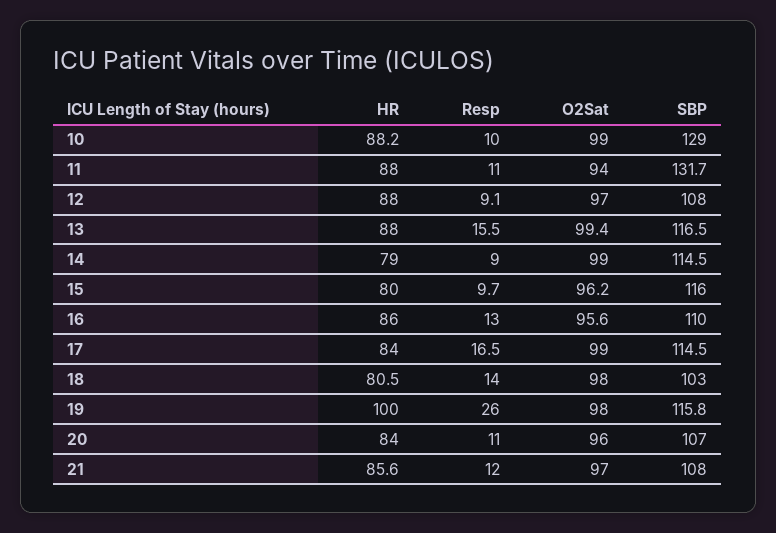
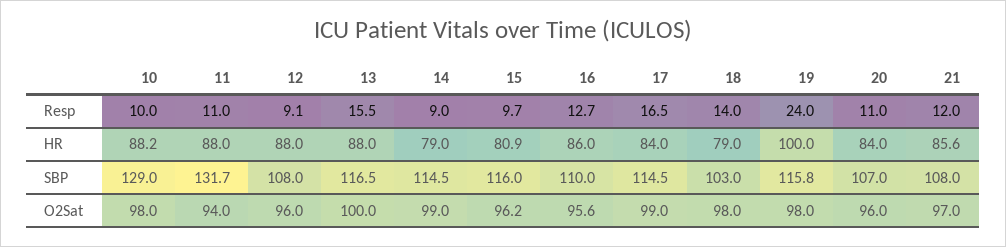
O2Sat, 10: 99 -> 98
O2Sat, 12: 97 -> 96
O2Sat, 13: 99.4 -> 100
HR, 15: 80 -> 80.9
Resp, 16: 13 -> 12.7
HR, 18: 80.5 -> 79
Resp, 19: 26 -> 24

